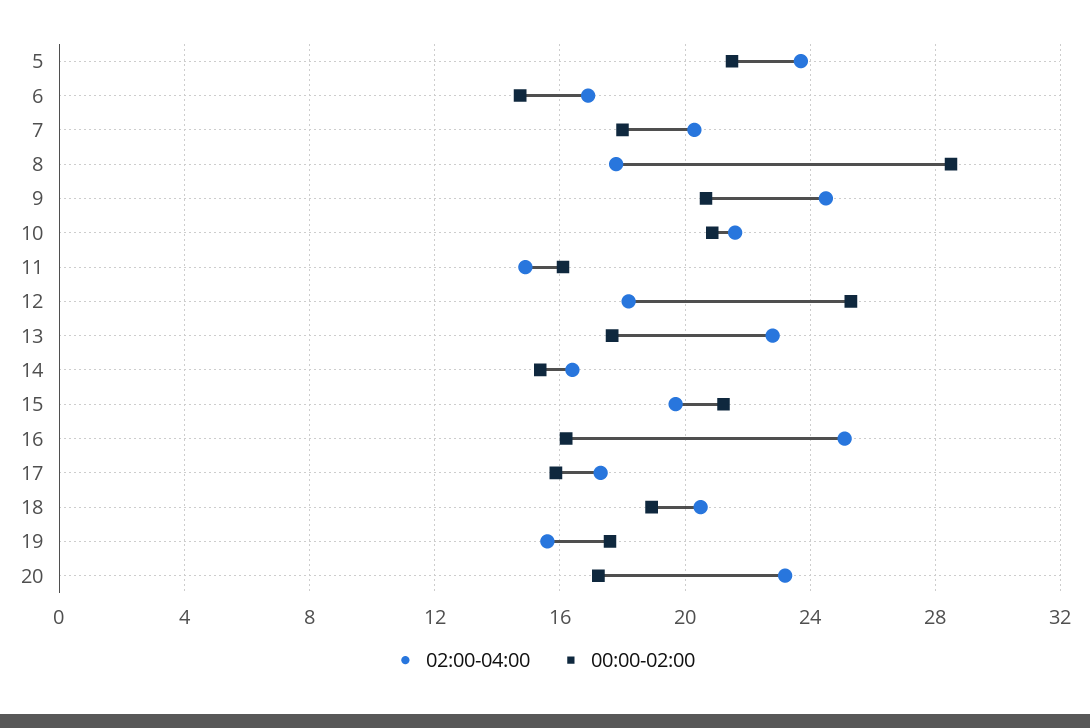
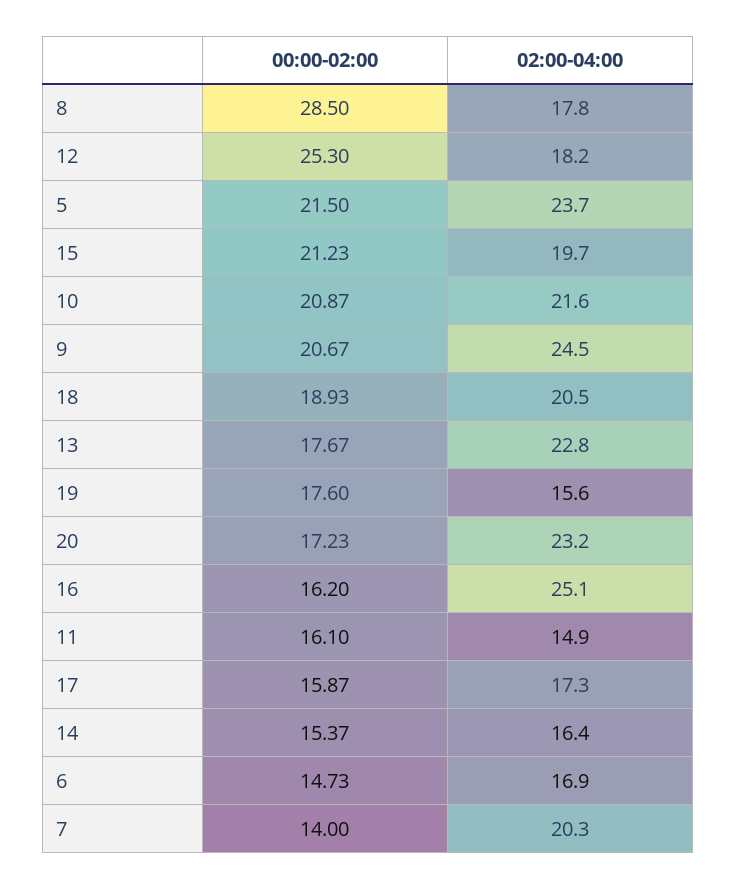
00:00-02:00, 7: 18 -> 14

